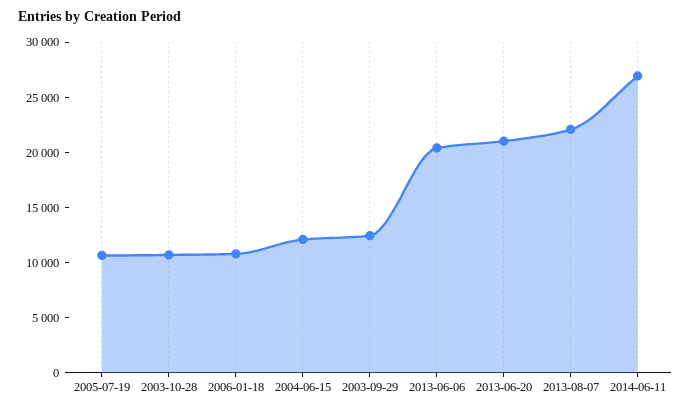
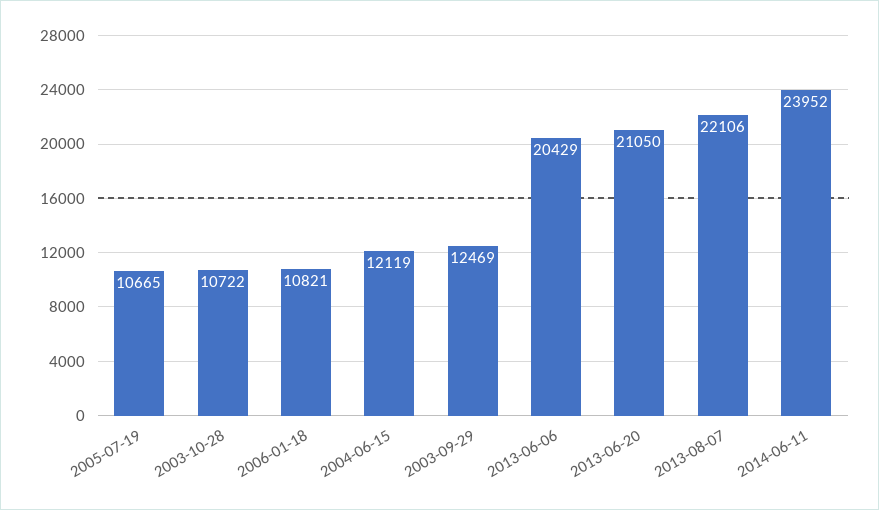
2014-06-11: 27000 -> 23952

